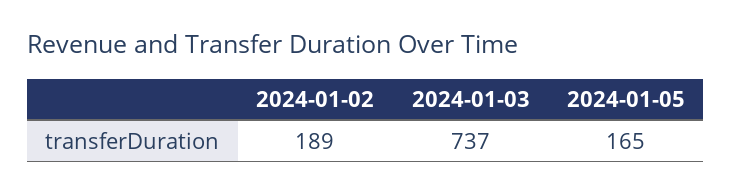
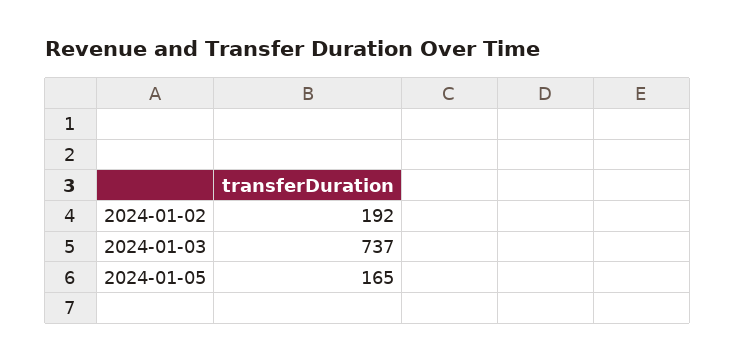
2024-01-02: 189 -> 192

